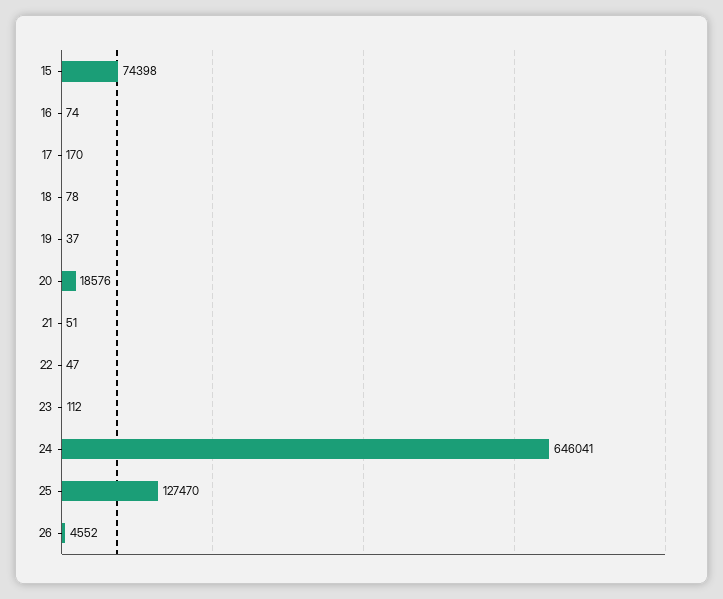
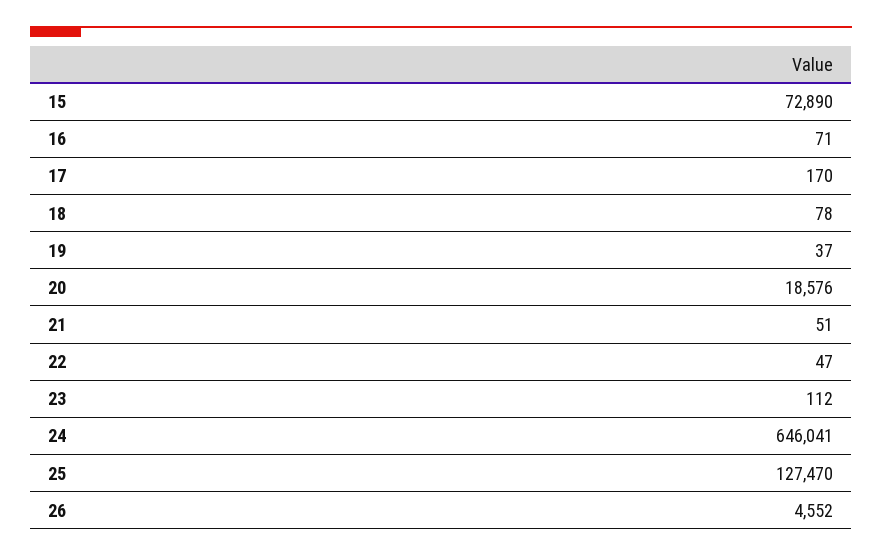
15: 74398 -> 72890
16: 74 -> 71

